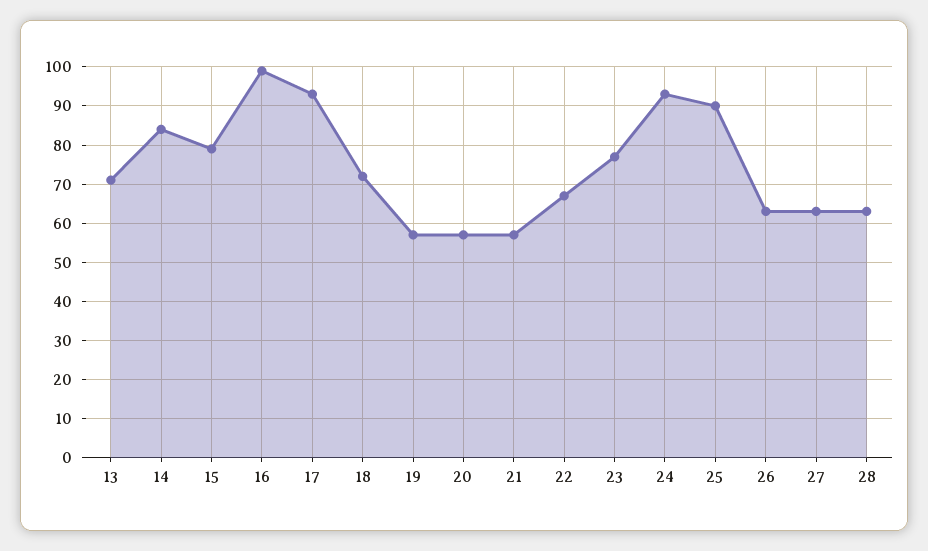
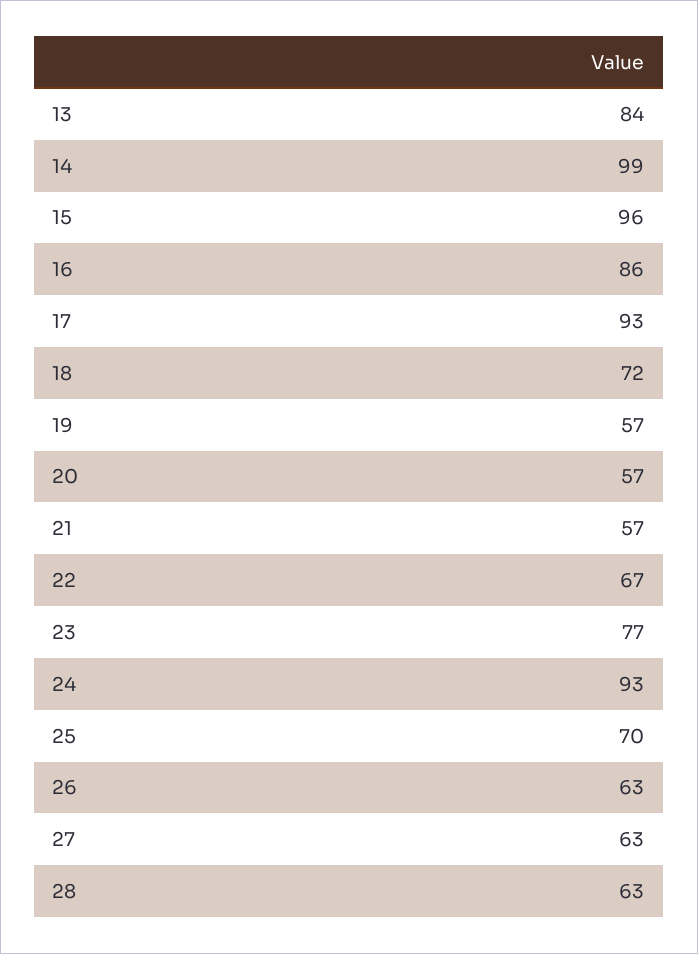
13: 70 -> 84
14: 85 -> 99
15: 80 -> 96
16: 100 -> 86
25: 90 -> 70

